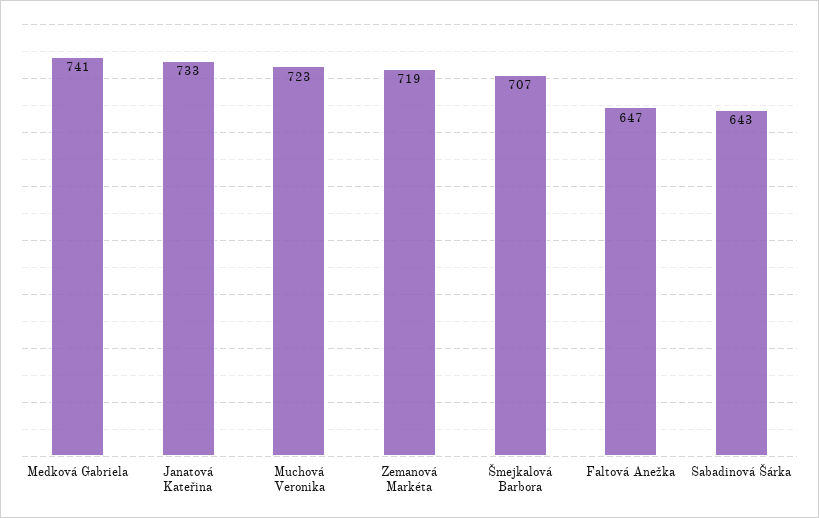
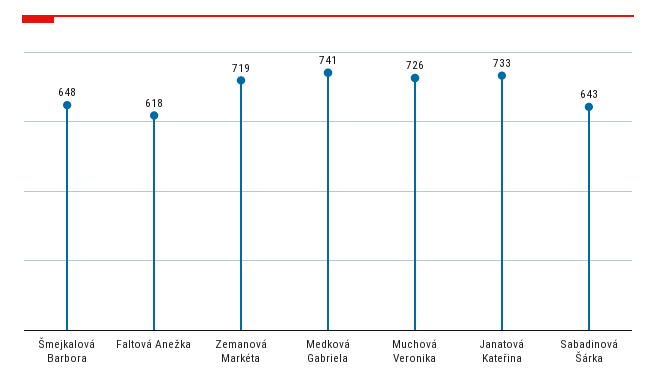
Muchová Veronika: 723 -> 726
Šmejkalová Barbora: 707 -> 648
Faltová Anežka: 647 -> 618

